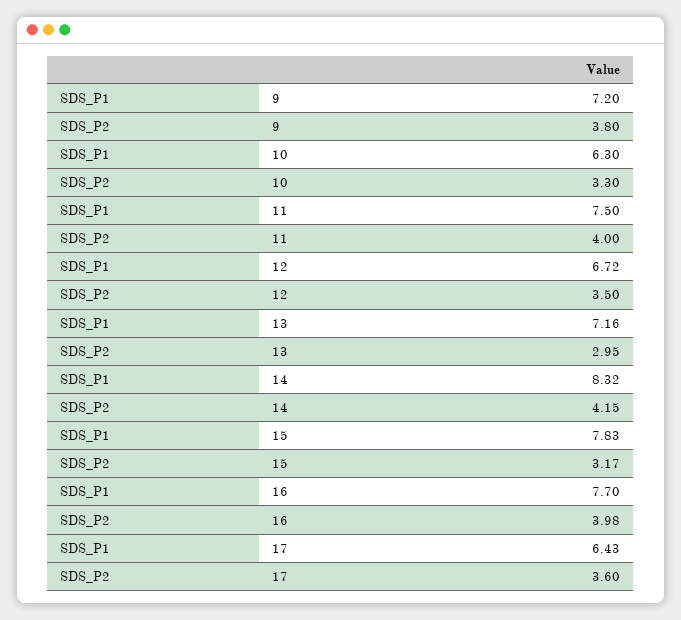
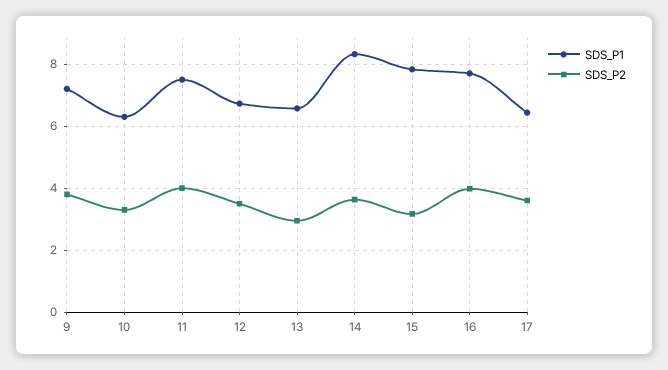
SDS_P1, 13: 7.16 -> 6.6
SDS_P2, 14: 4.15 -> 3.6

